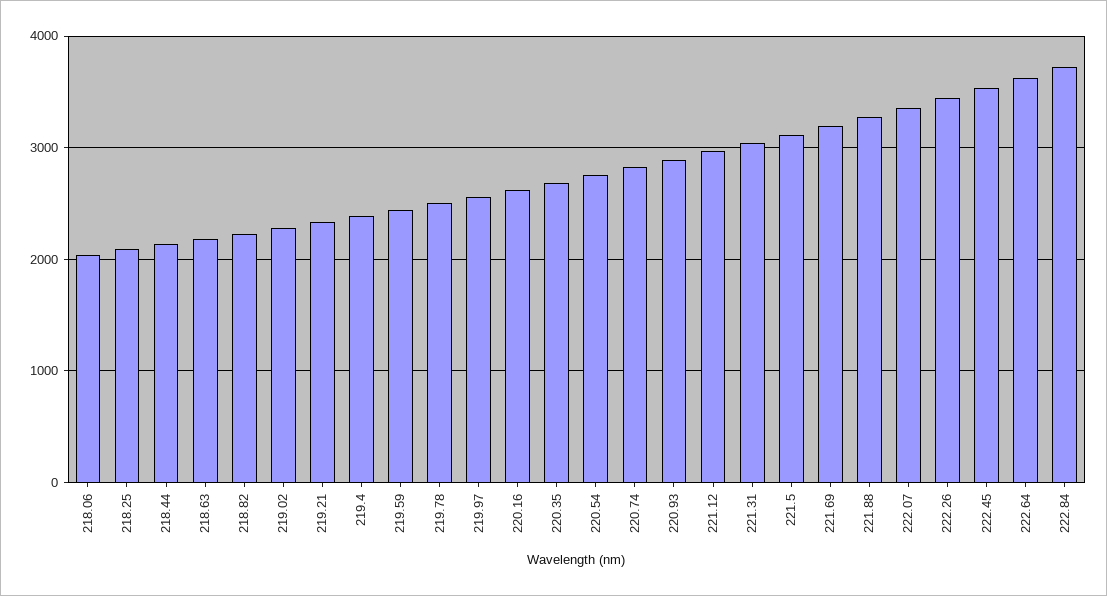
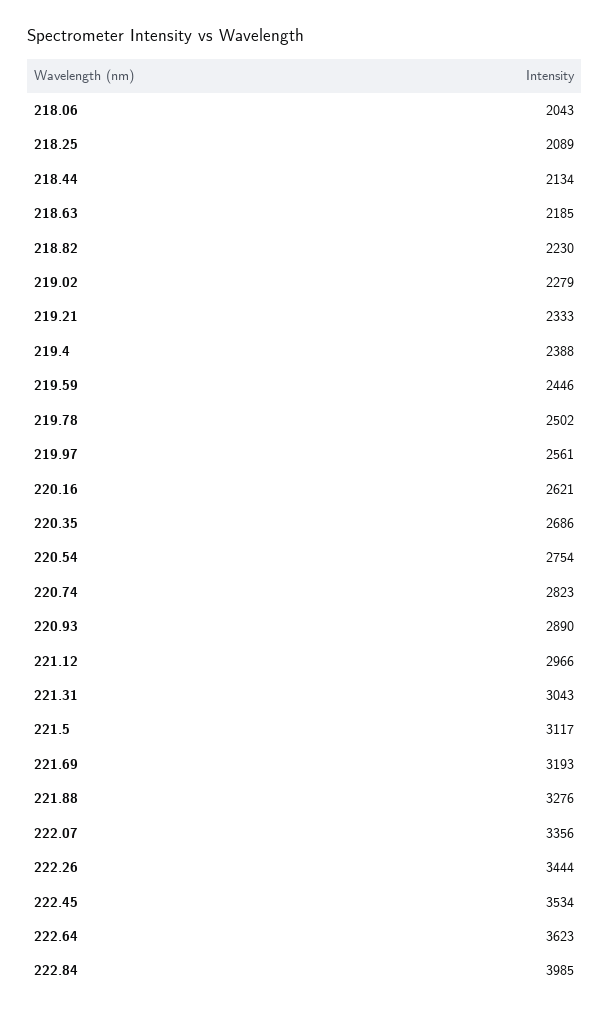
222.84: 3700 -> 3985

